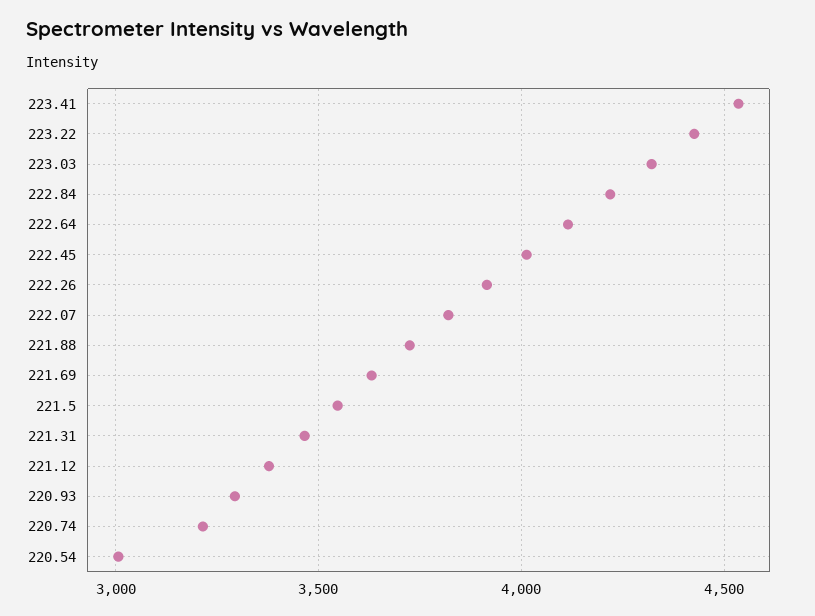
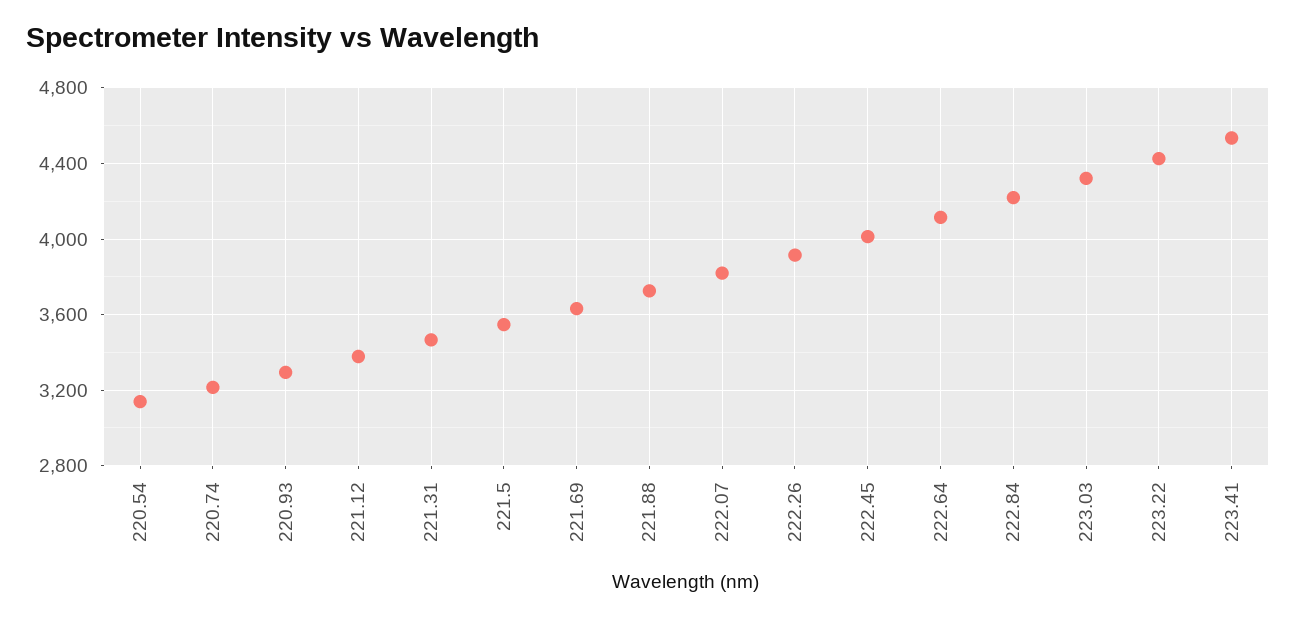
220.54: 3000 -> 3150

